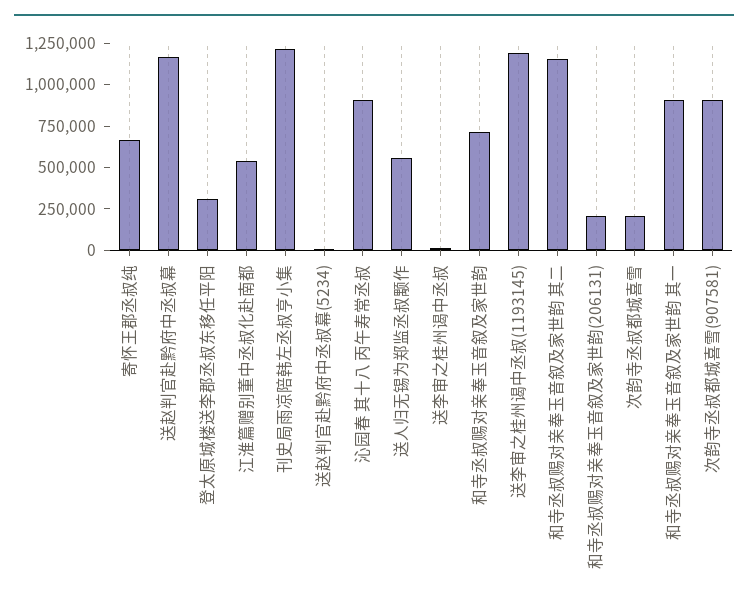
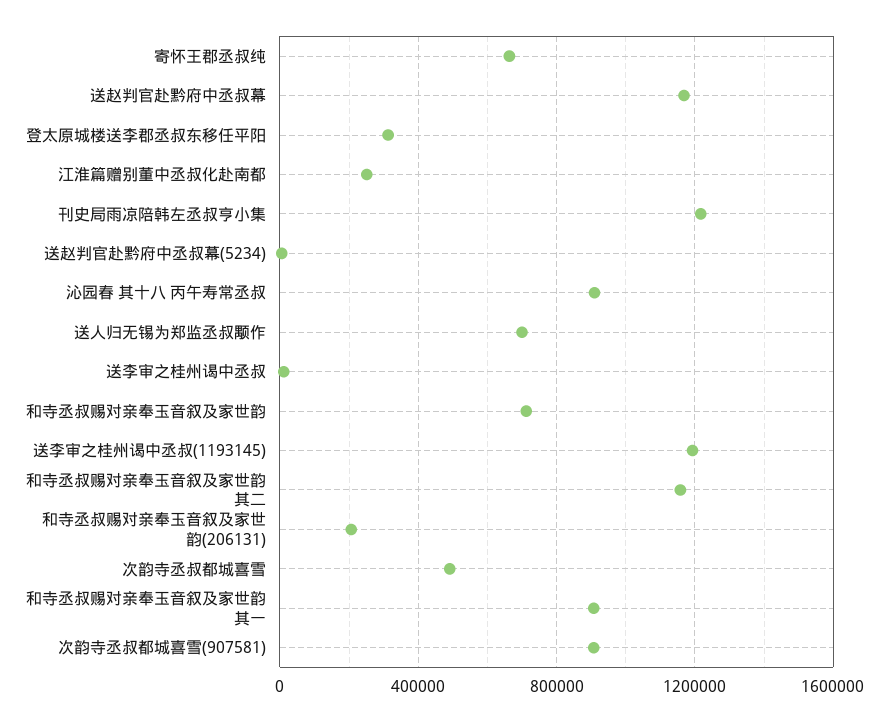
江淮篇赠别董中丞叔化赴南都: 550000 -> 250000
送人归无锡为郑监丞叔颙作: 550000 -> 700000
次韵寺丞叔都城喜雪: 200000 -> 500000

